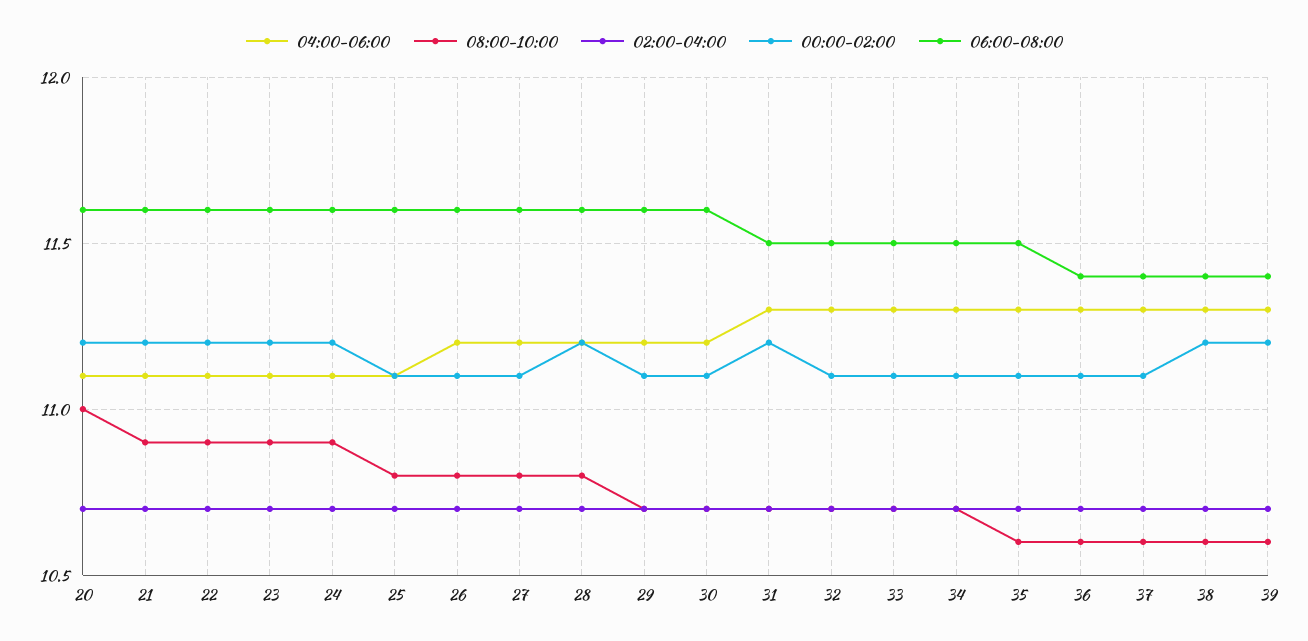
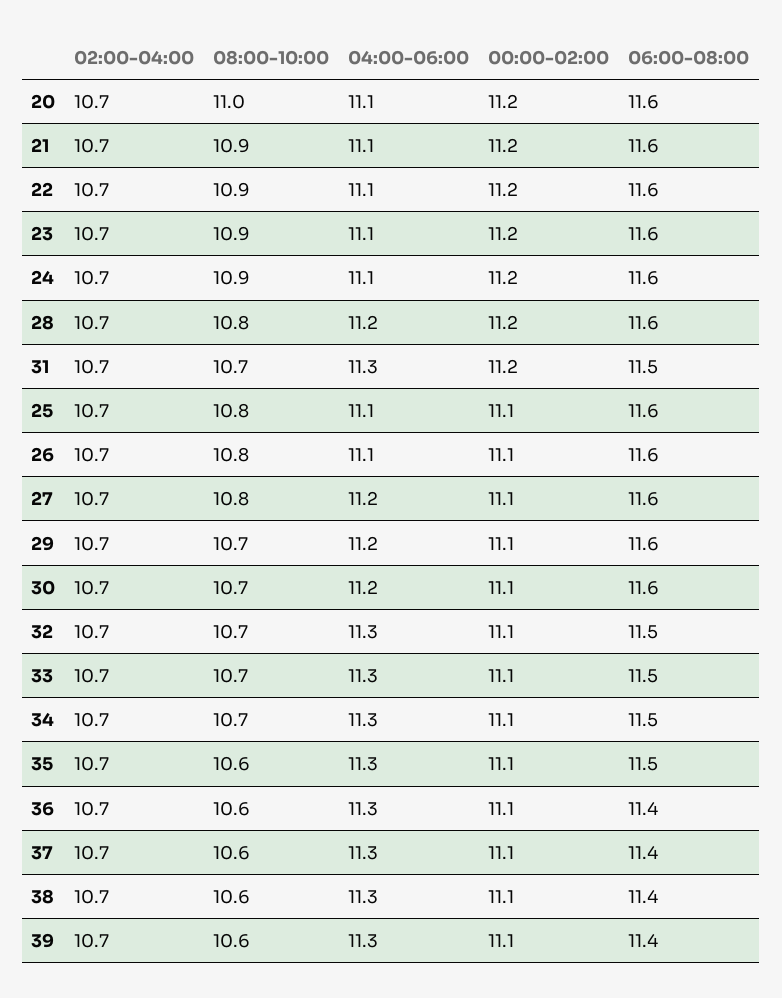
04:00-06:00, 26: 11.2 -> 11.1
00:00-02:00, 38: 11.2 -> 11.1
00:00-02:00, 39: 11.2 -> 11.1

